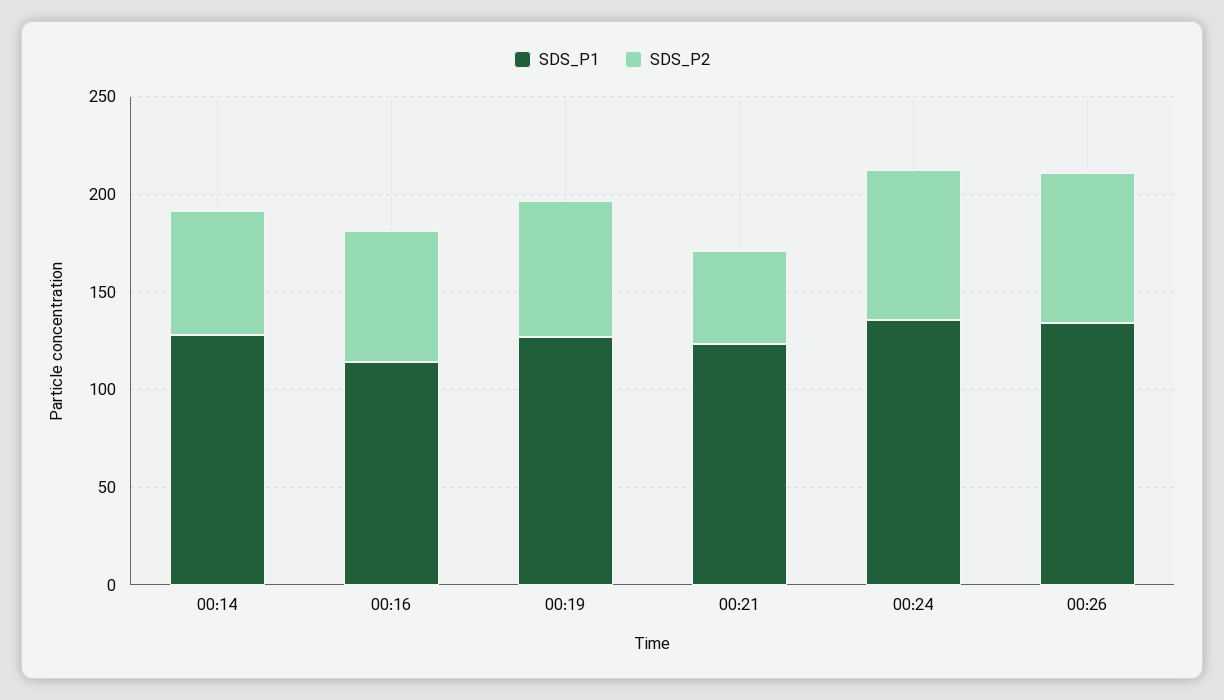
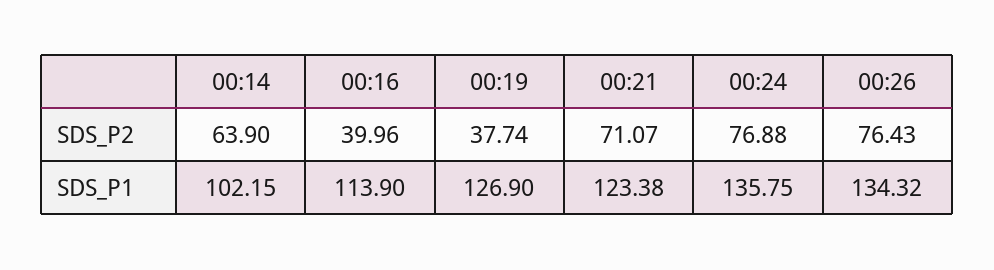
SDS_P1, 00:14: 130 -> 102.15
SDS_P2, 00:16: 70 -> 39.96
SDS_P2, 00:19: 70 -> 37.74
SDS_P2, 00:21: 50 -> 71.07

